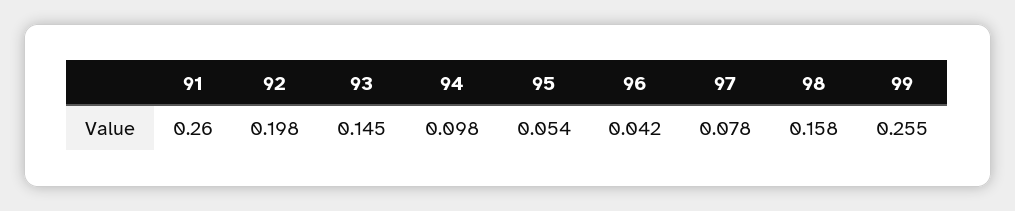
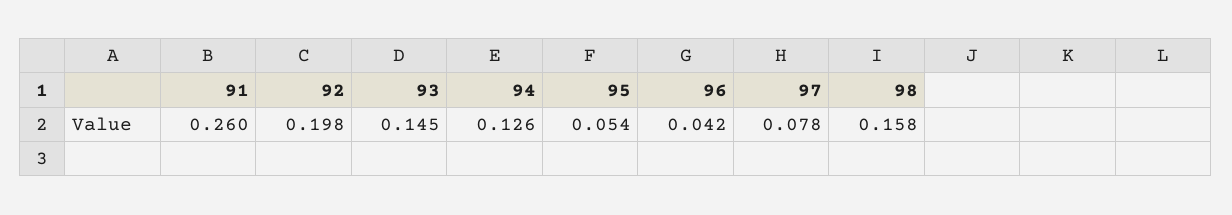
94: 0.098 -> 0.126
99: 0.255 -> none

